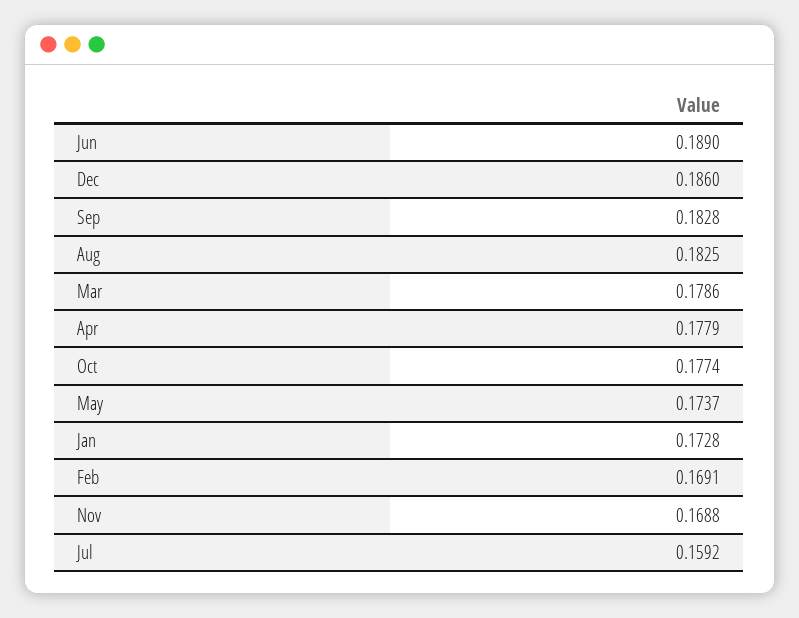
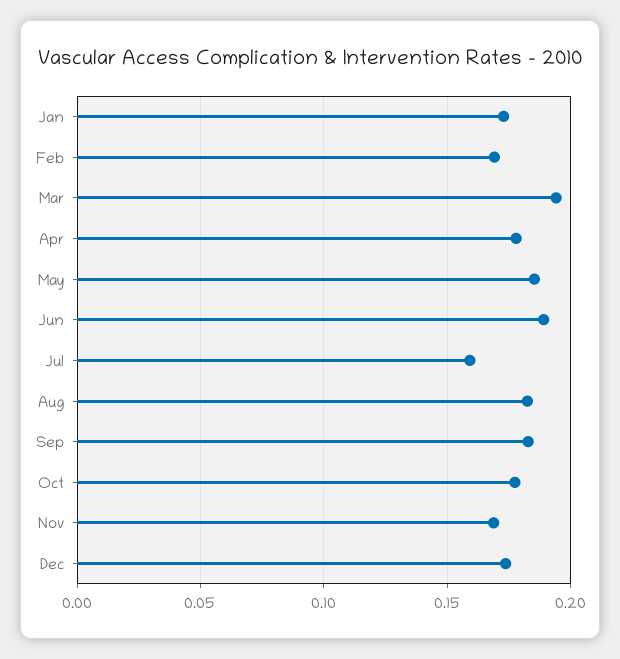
Dec: 0.186 -> 0.175
Mar: 0.1786 -> 0.195
May: 0.1737 -> 0.185

